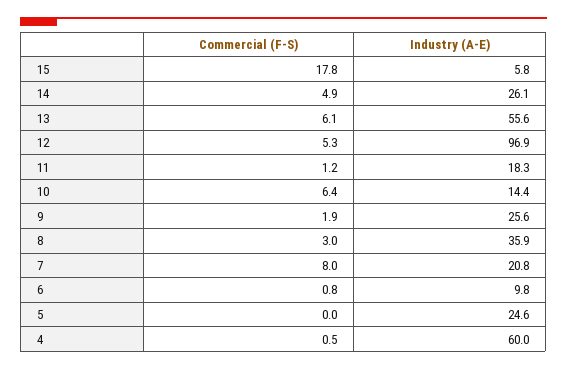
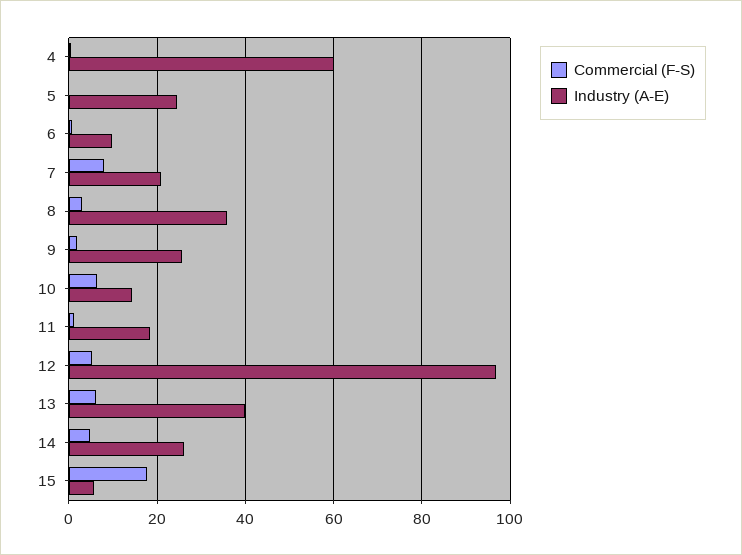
Industry (A-E), 13: 55.6 -> 40

